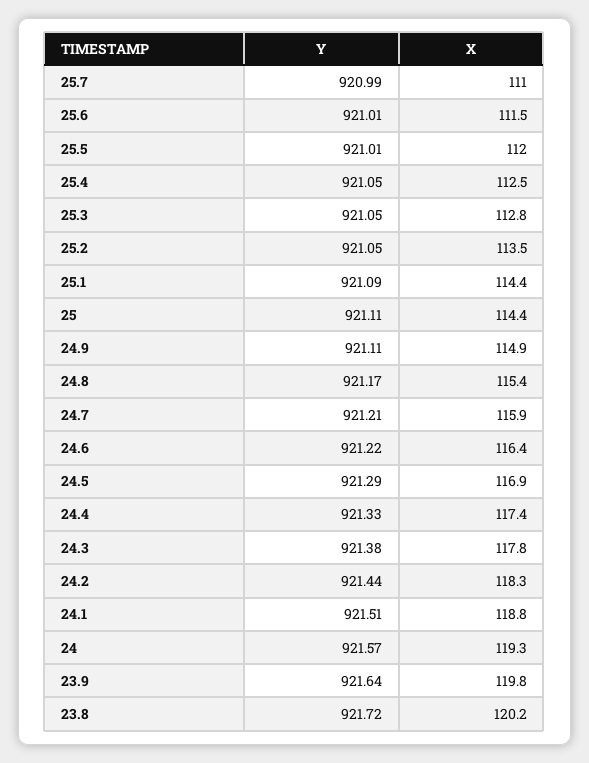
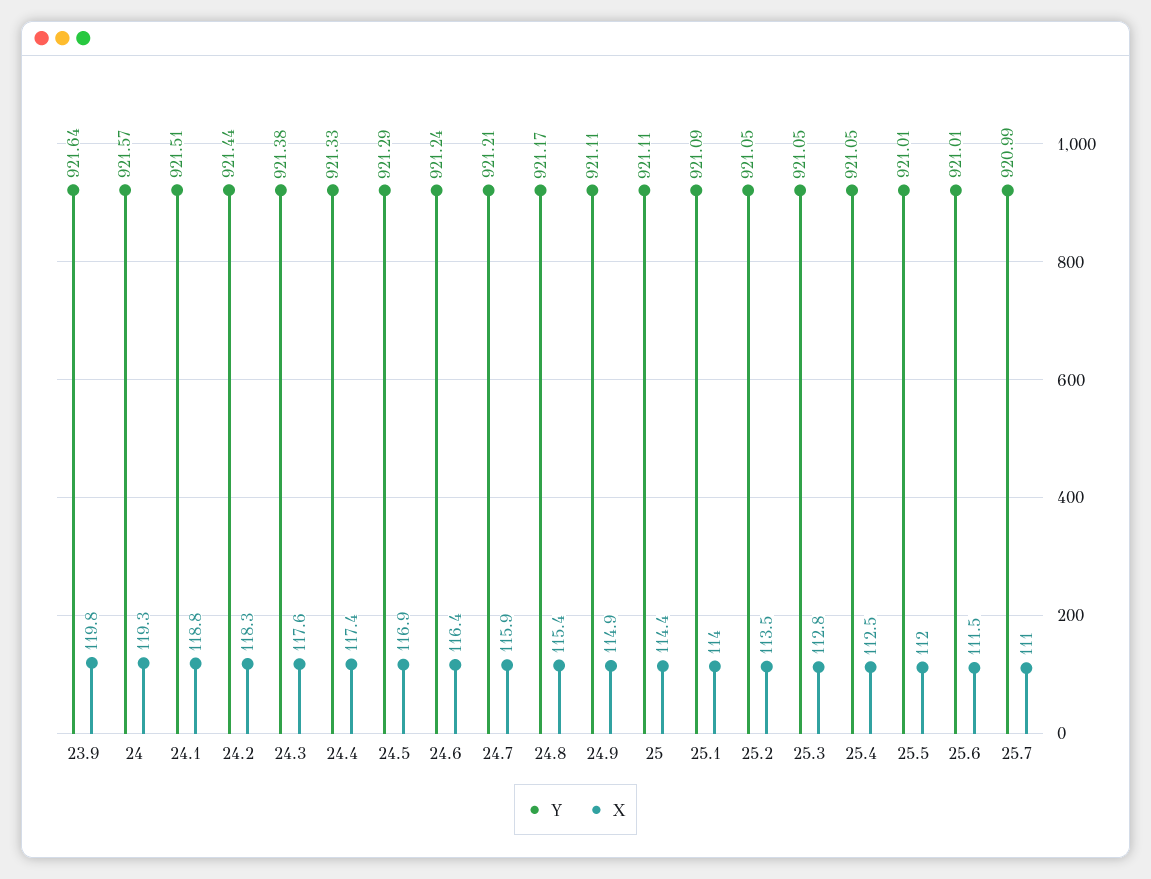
X, 25.1: 114.4 -> 114
Y, 24.6: 921.22 -> 921.24
X, 24.3: 117.8 -> 117.6
Y, 23.8: 921.72 -> none
X, 23.8: 120.2 -> none

